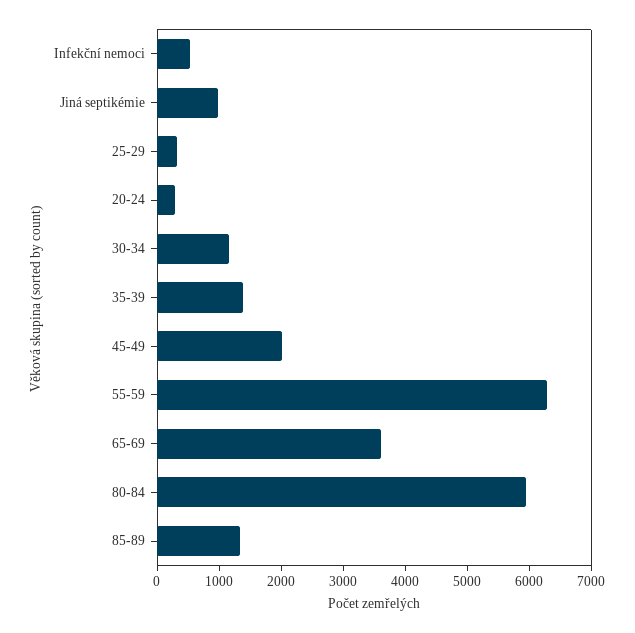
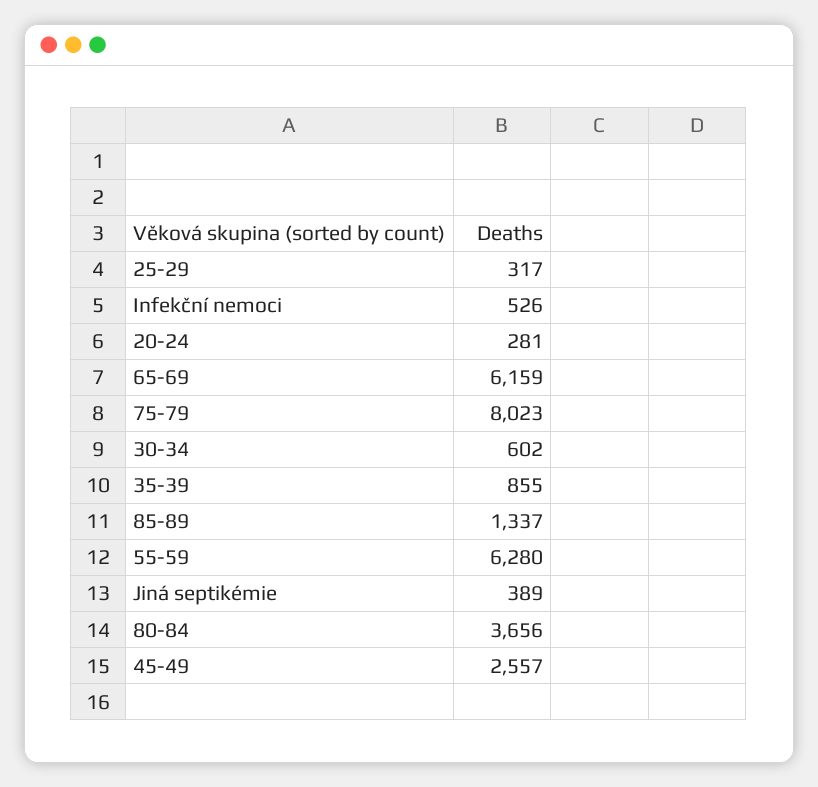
Jiná septikémie: 1000 -> 389
30-34: 1200 -> 602
35-39: 1400 -> 855
45-49: 2000 -> 2557
65-69: 3600 -> 6159
80-84: 6000 -> 3656
75-79: none -> 8023

